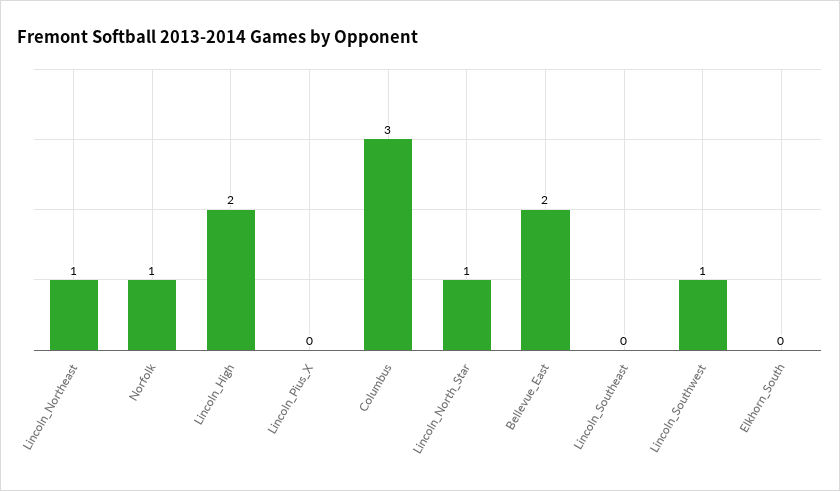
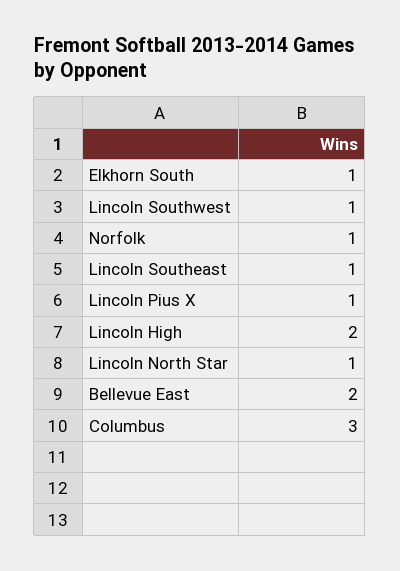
Lincoln_Northeast: 1 -> none
Lincoln_Pius_X: 0 -> 1
Lincoln_Southeast: 0 -> 1
Elkhorn_South: 0 -> 1

